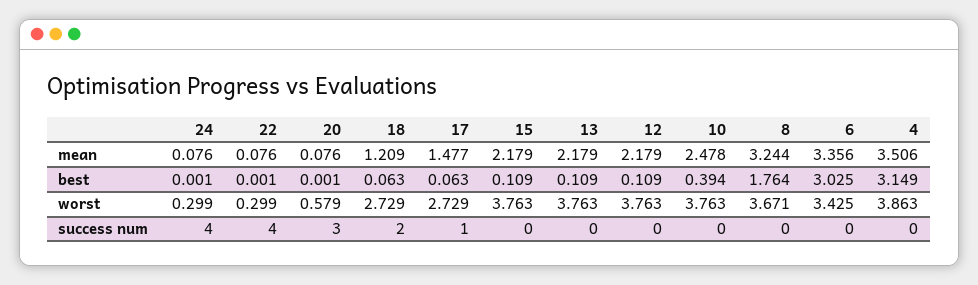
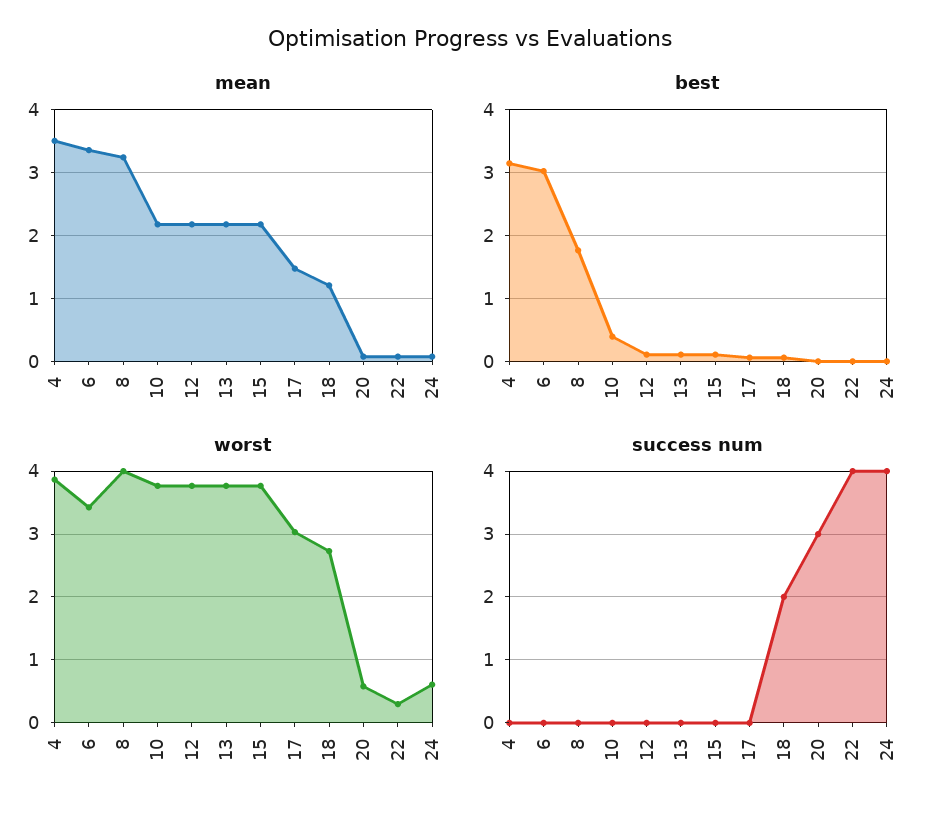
mean, 10: 2.478 -> 2.2
worst, 24: 0.299 -> 0.6
worst, 17: 2.729 -> 3
worst, 8: 3.671 -> 4
success num, 17: 1 -> 0

